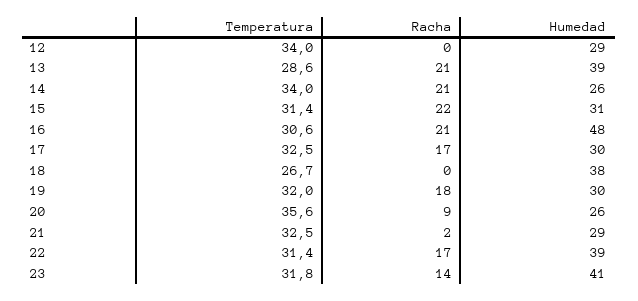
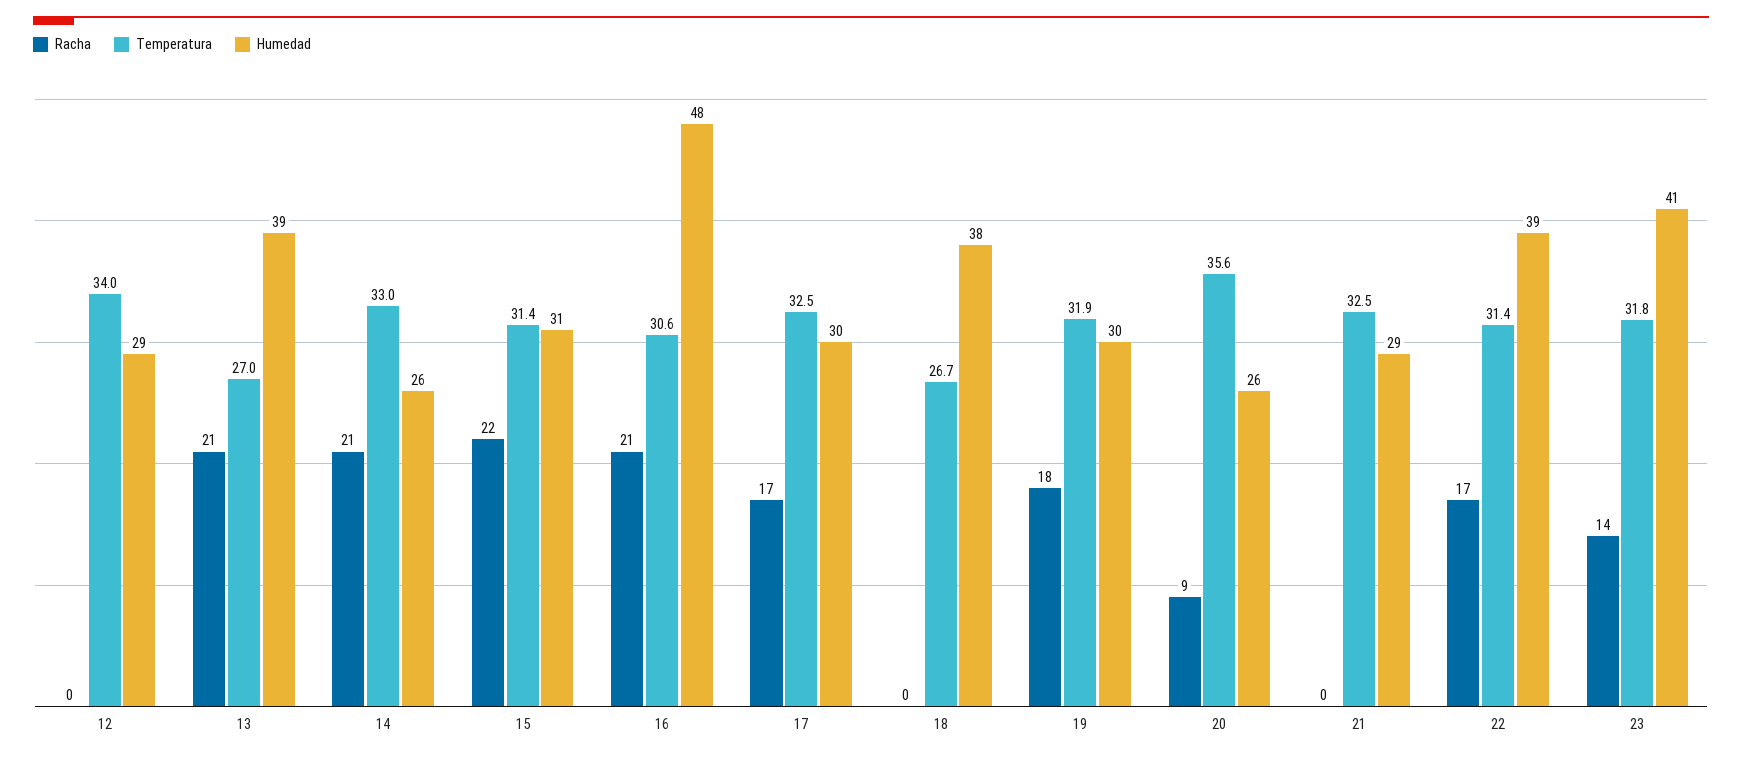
Temperatura, 13: 28.6 -> 27
Temperatura, 14: 34 -> 33
Temperatura, 19: 32 -> 31.9
Racha, 21: 2 -> 0

